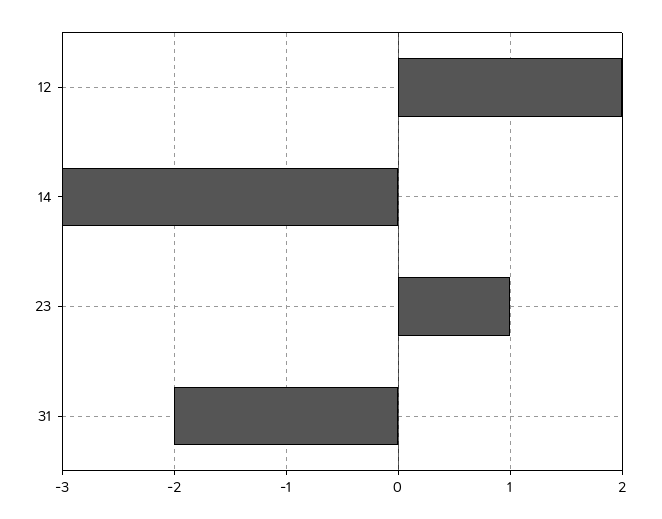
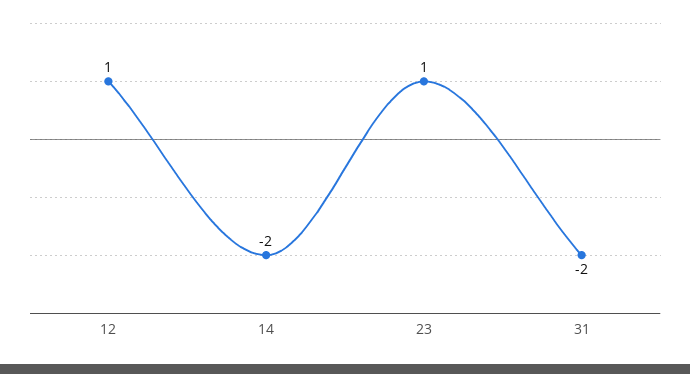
12: 2 -> 1
14: -3 -> -2

